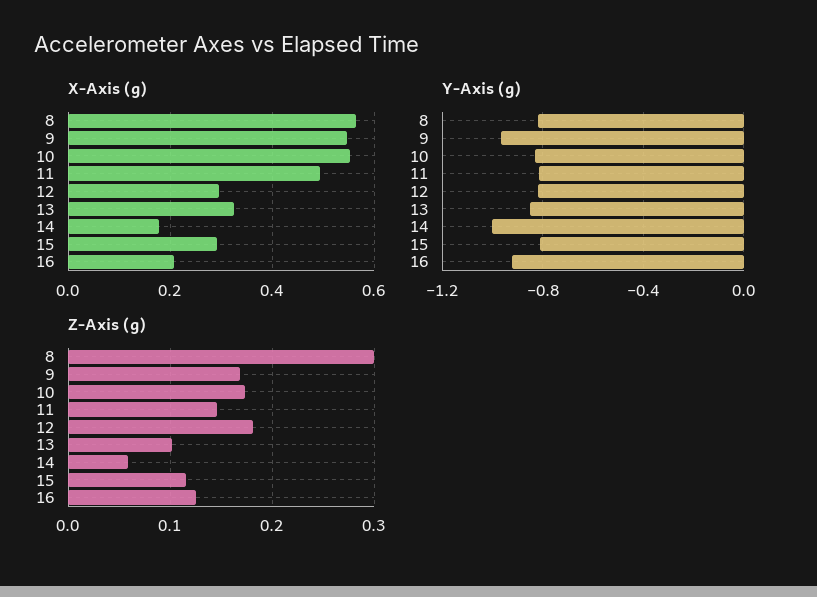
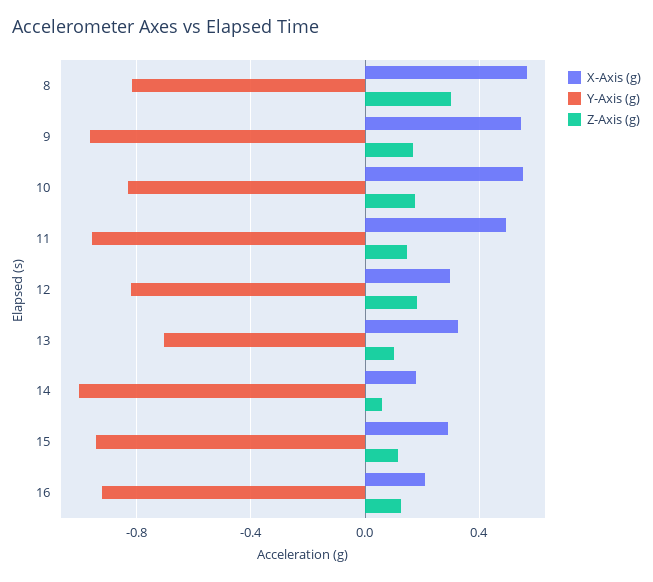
Y-Axis (g), 11: -0.8 -> -0.95
Y-Axis (g), 13: -0.85 -> -0.7
Y-Axis (g), 15: -0.8 -> -0.95

